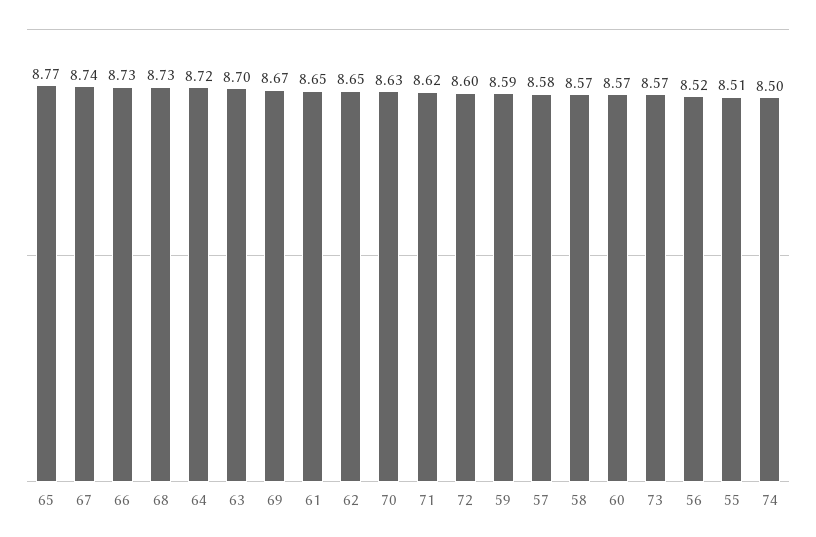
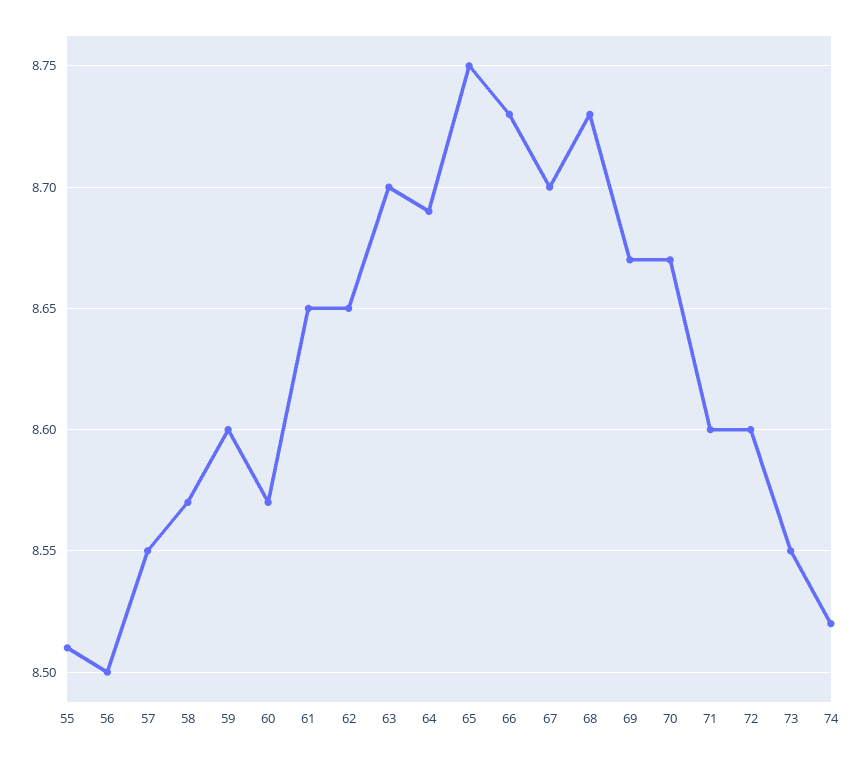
65: 8.77 -> 8.75
67: 8.74 -> 8.7
64: 8.72 -> 8.69
70: 8.63 -> 8.67
71: 8.62 -> 8.6
59: 8.59 -> 8.6
57: 8.58 -> 8.55
73: 8.57 -> 8.55
56: 8.52 -> 8.5
74: 8.5 -> 8.52

